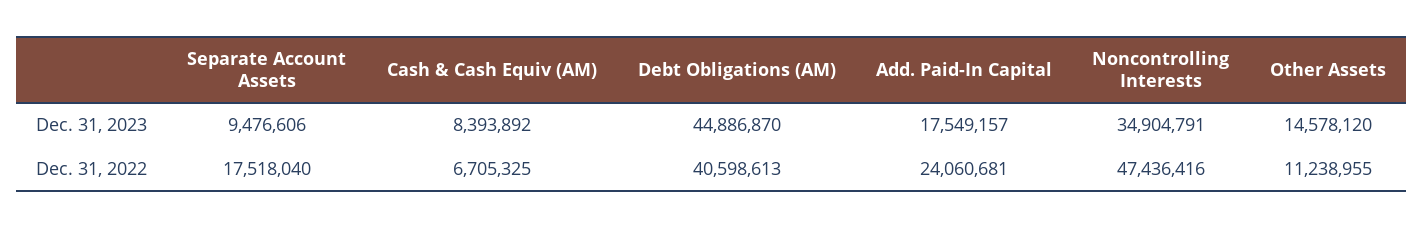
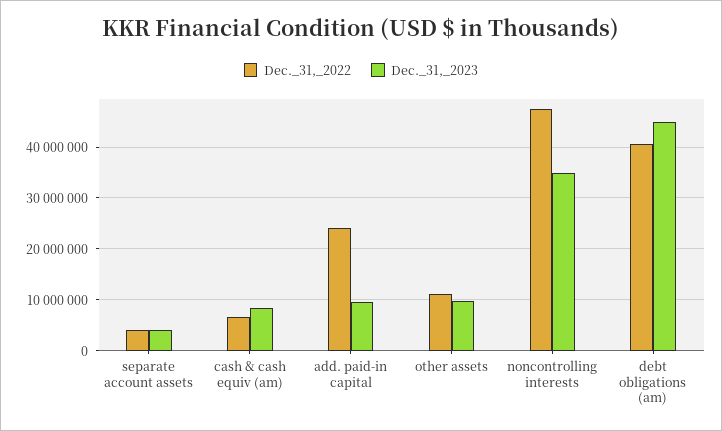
Dec. 31, 2023, Separate Account Assets: 9476606 -> 4000000
Dec. 31, 2023, Add. Paid-In Capital: 17549157 -> 10000000
Dec. 31, 2023, Other Assets: 14578120 -> 10000000
Dec. 31, 2022, Separate Account Assets: 17518040 -> 4000000

